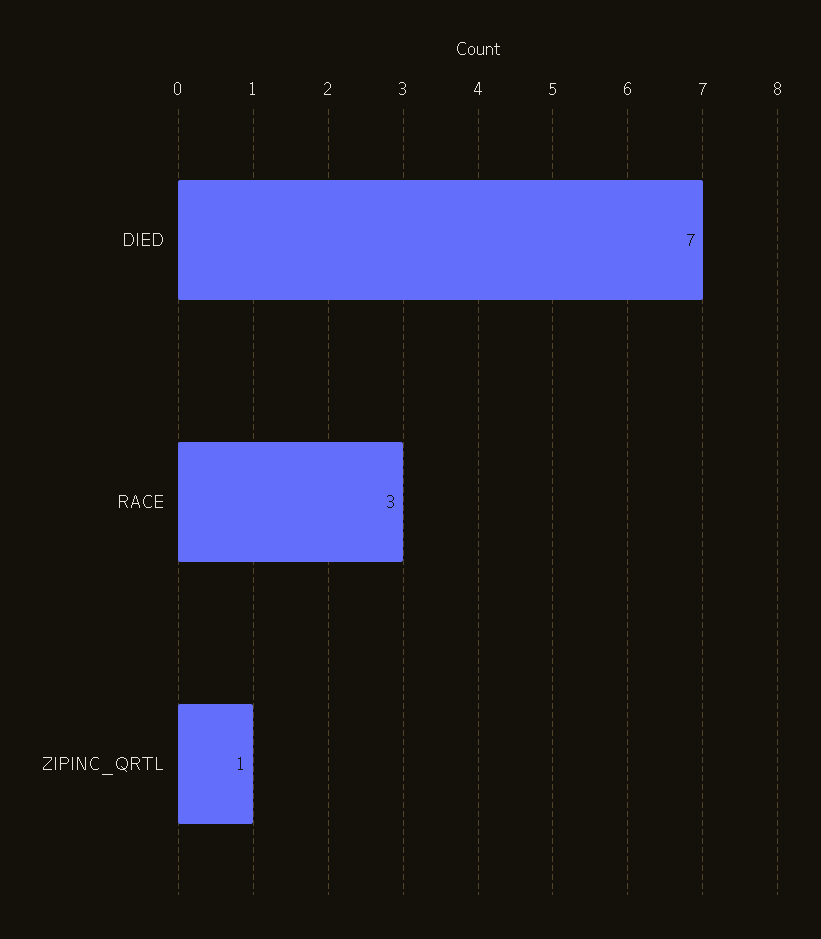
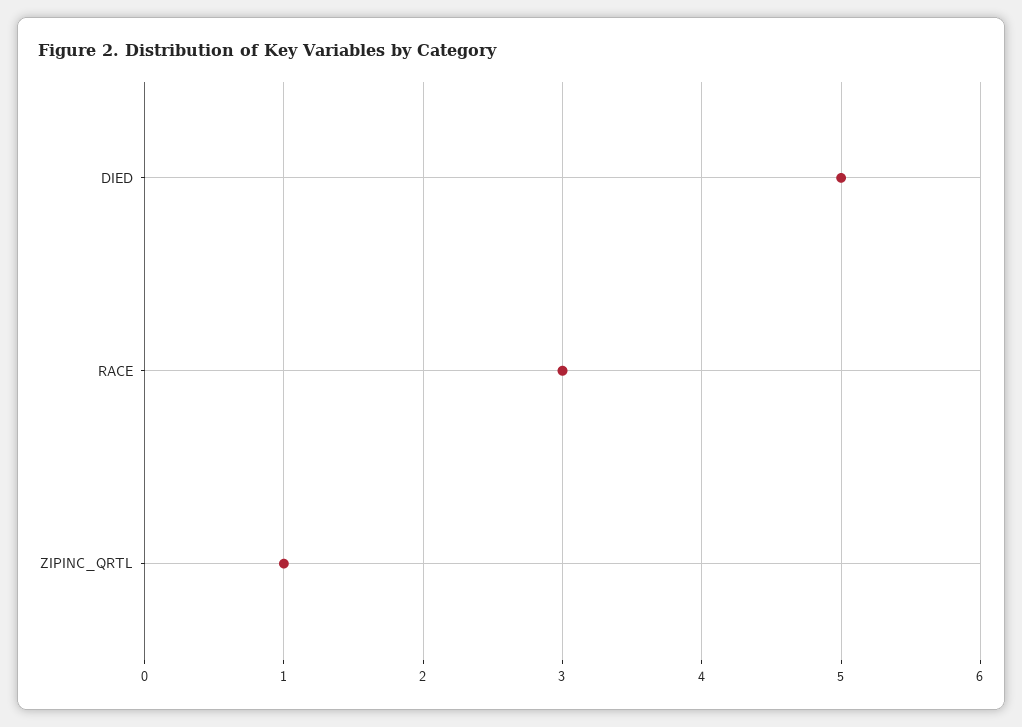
DIED: 7 -> 5

